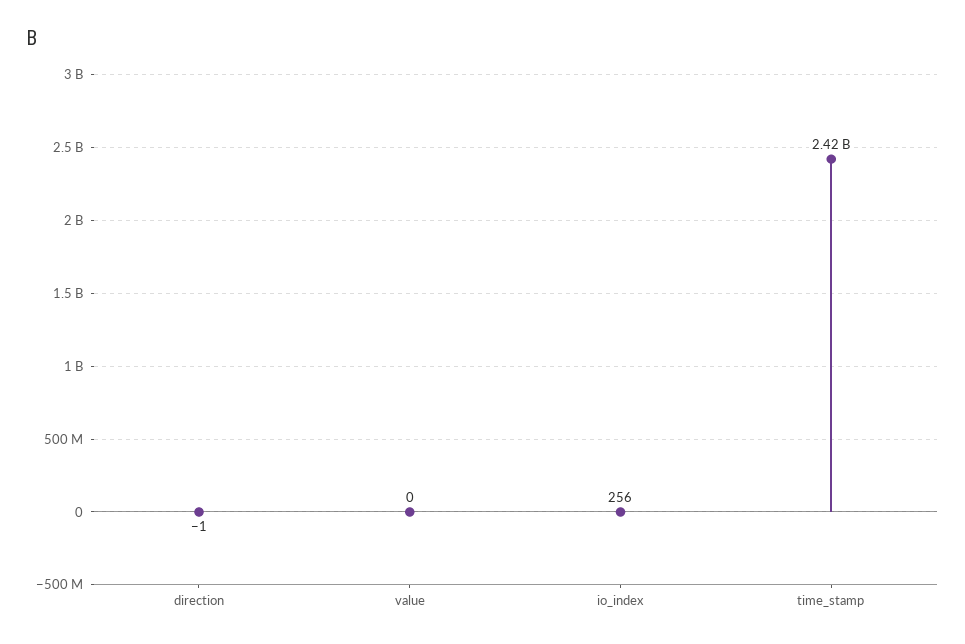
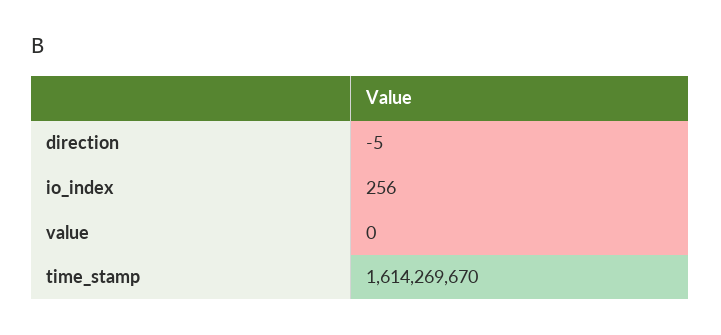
direction: -1 -> -5
time_stamp: 2420000000 -> 1614269670

